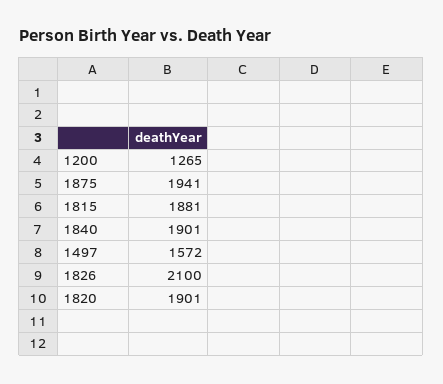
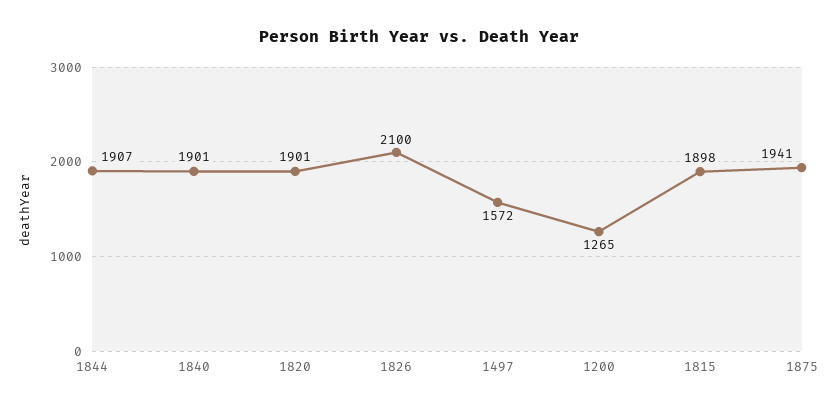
1815: 1881 -> 1898
1844: none -> 1907

